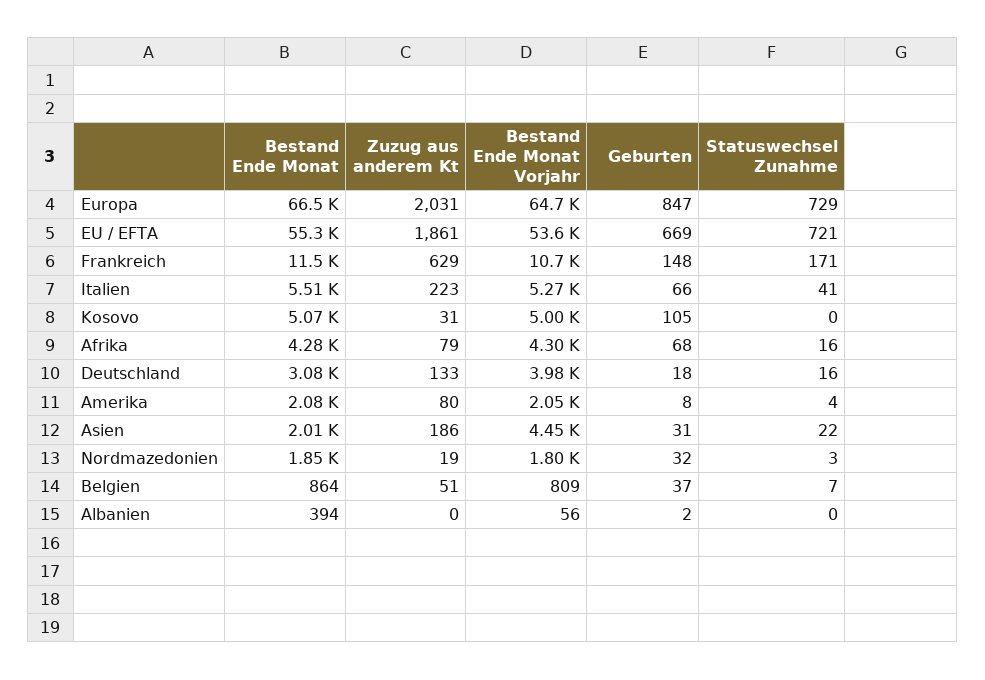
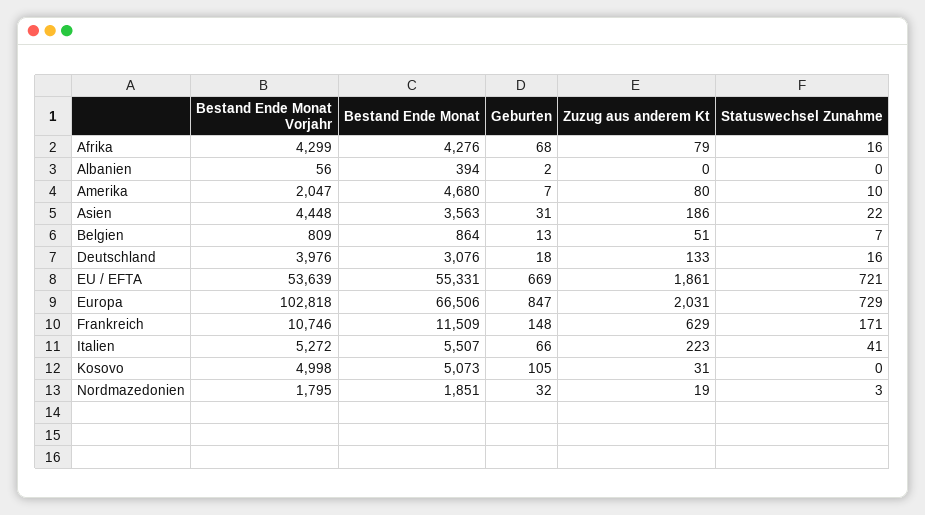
Bestand Ende Monat Vorjahr, Europa: 64700 -> 102818
Bestand Ende Monat, Amerika: 2080 -> 4680
Geburten, Amerika: 8 -> 7
Statuswechsel Zunahme, Amerika: 4 -> 10
Bestand Ende Monat, Asien: 2010 -> 3563
Geburten, Belgien: 37 -> 13

